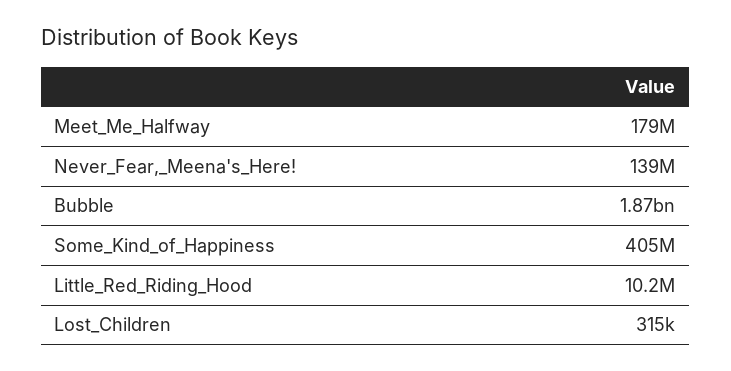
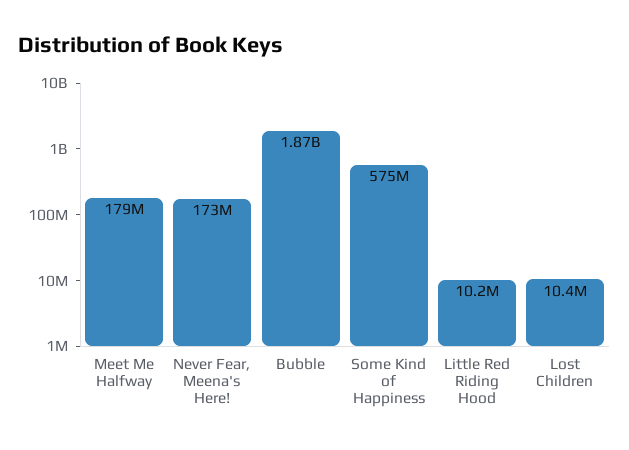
Never_Fear,_Meena's_Here!: 139000000 -> 173000000
Some_Kind_of_Happiness: 405000000 -> 575000000
Lost_Children: 315000 -> 10400000

